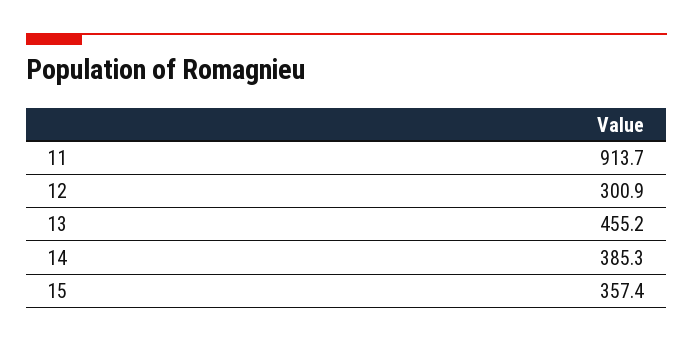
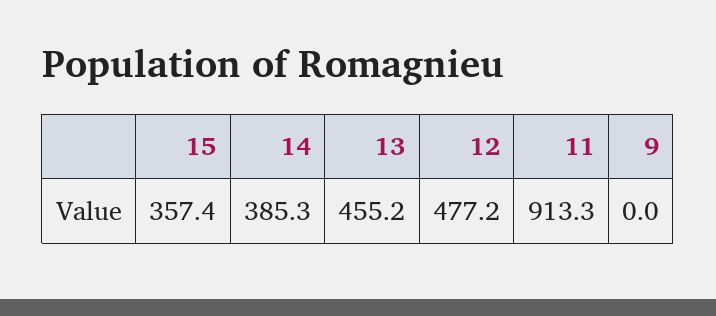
11: 913.7 -> 913.3
12: 300.9 -> 477.2
9: none -> 0

